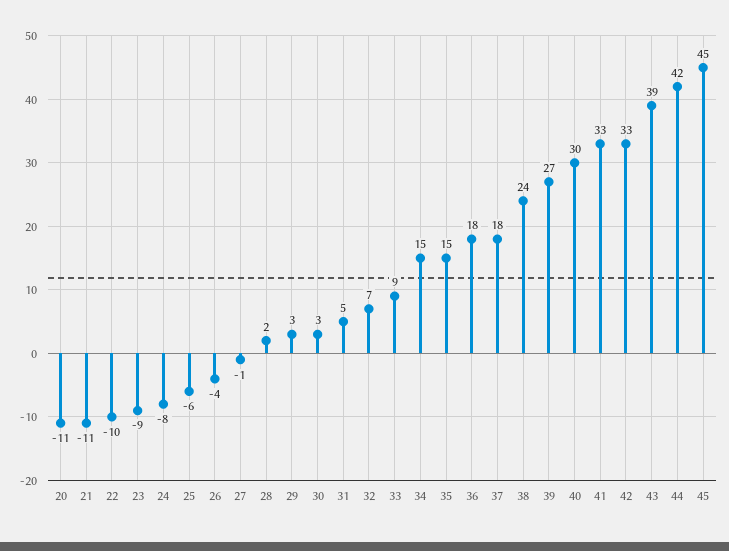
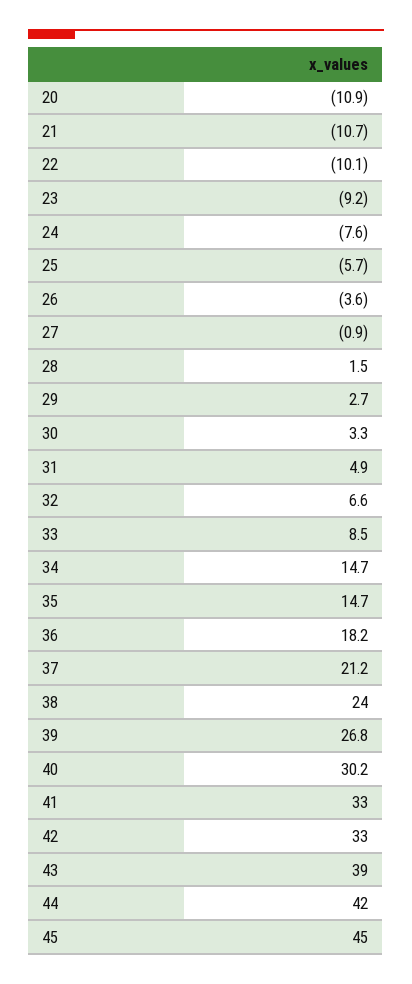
37: 18 -> 21.2

